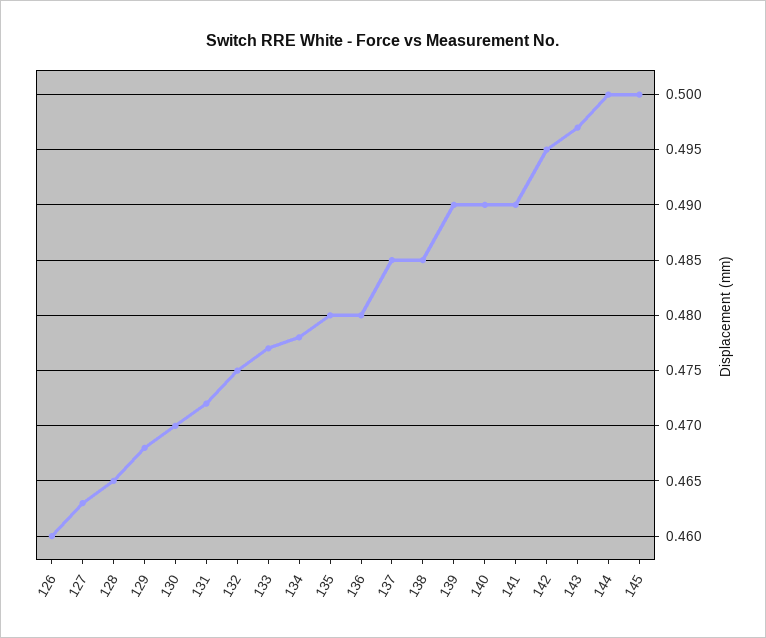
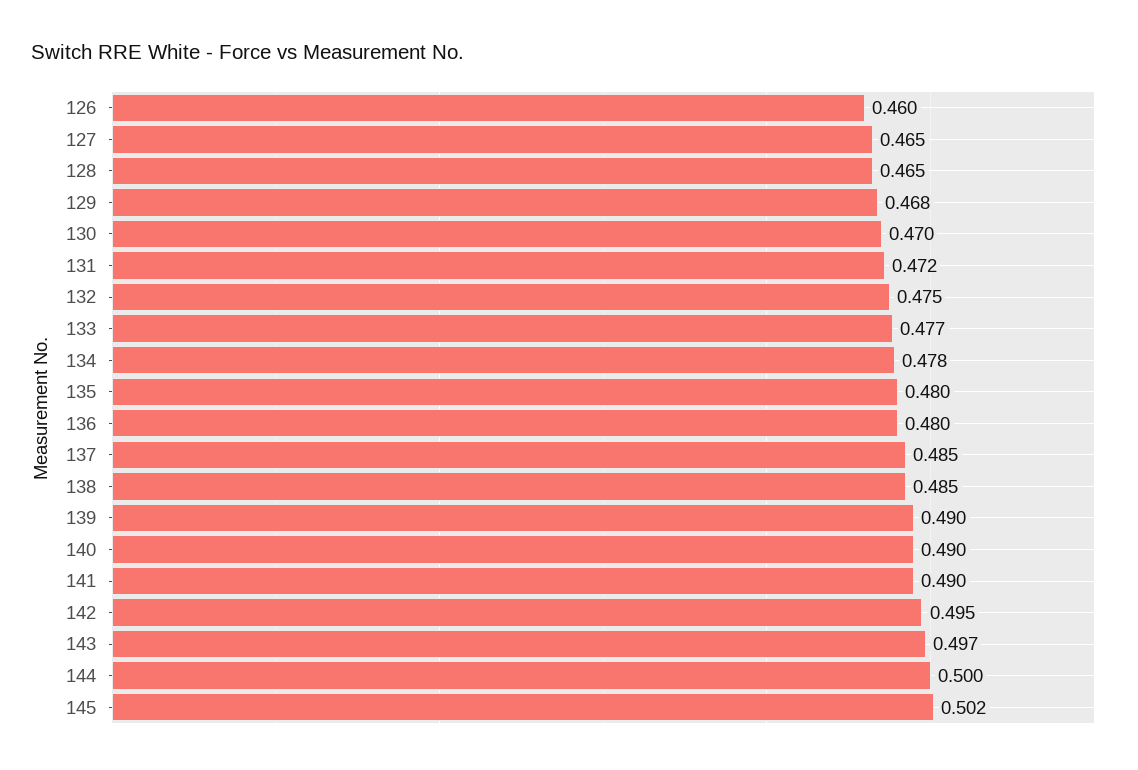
127: 0.463 -> 0.465
145: 0.5 -> 0.502

